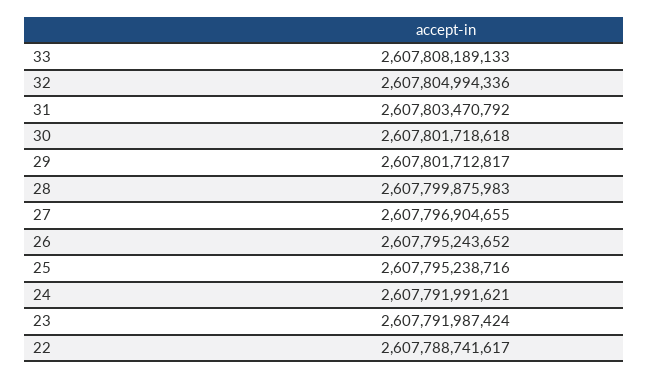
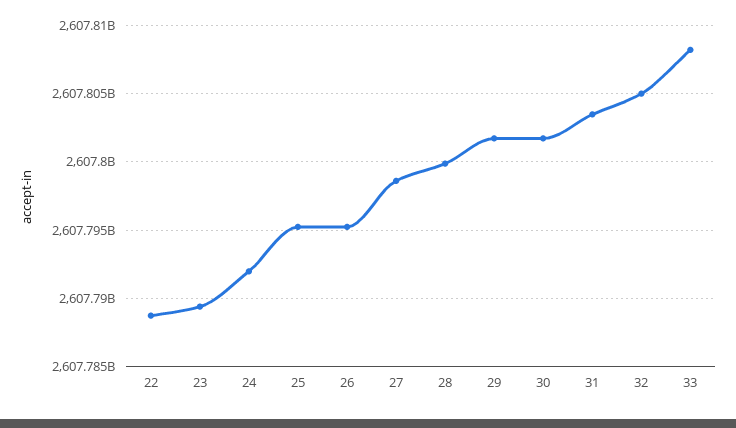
27: 2607796904655 -> 2607798500000
23: 2607791987424 -> 2607789500000

